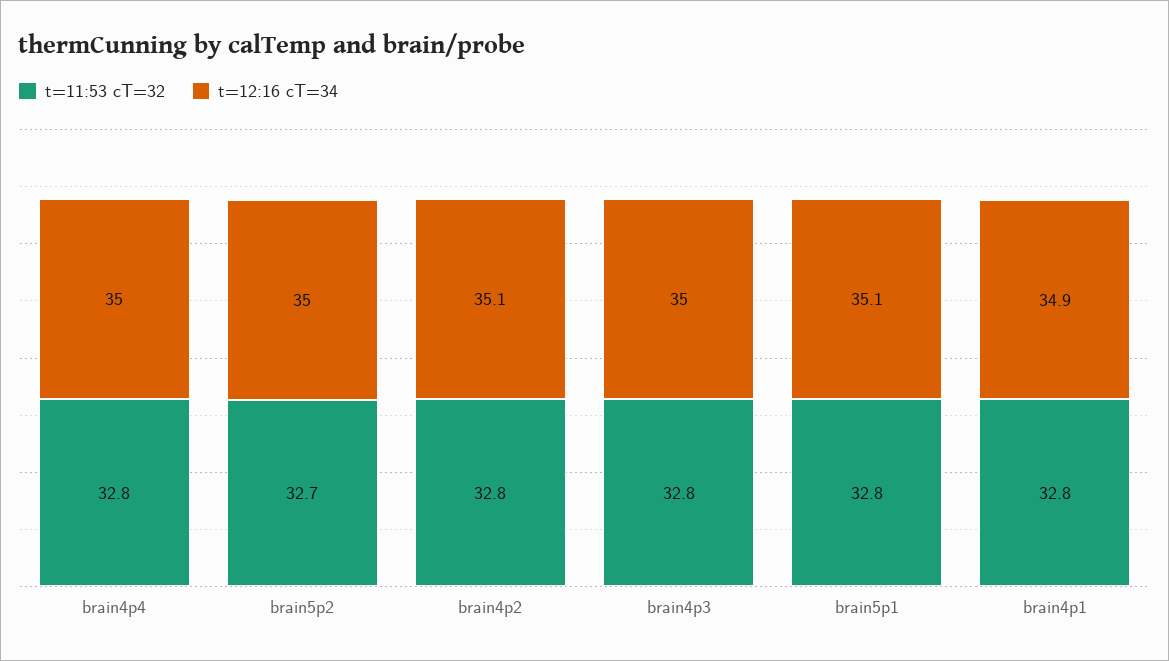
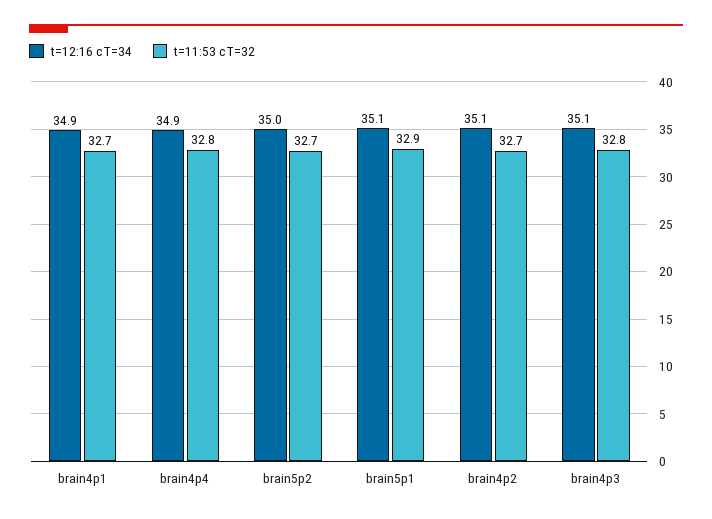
t=12:16 cT=34, brain4p4: 35 -> 34.9
t=11:53 cT=32, brain4p2: 32.8 -> 32.7
t=12:16 cT=34, brain4p3: 35 -> 35.1
t=11:53 cT=32, brain5p1: 32.8 -> 32.9
t=11:53 cT=32, brain4p1: 32.8 -> 32.7

